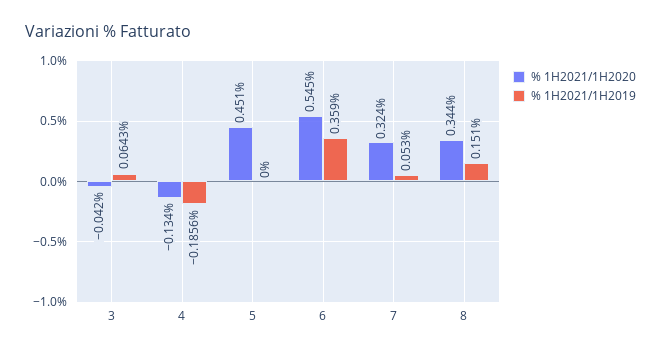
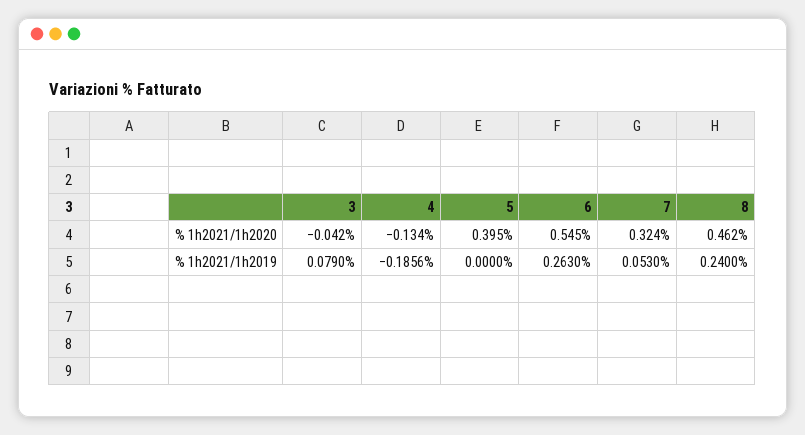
% 1H2021/1H2019, 3: 0.0643 -> 0.079
% 1H2021/1H2020, 5: 0.451 -> 0.395
% 1H2021/1H2019, 6: 0.359 -> 0.263
% 1H2021/1H2020, 8: 0.344 -> 0.462
% 1H2021/1H2019, 8: 0.151 -> 0.24

